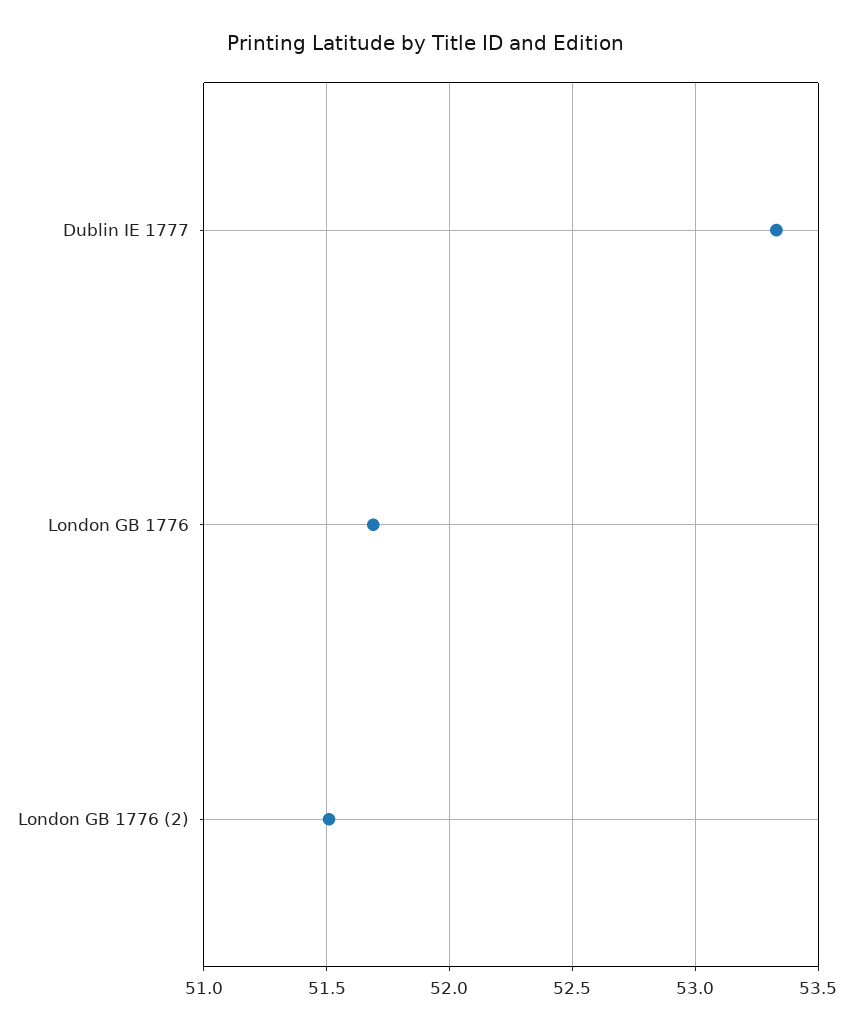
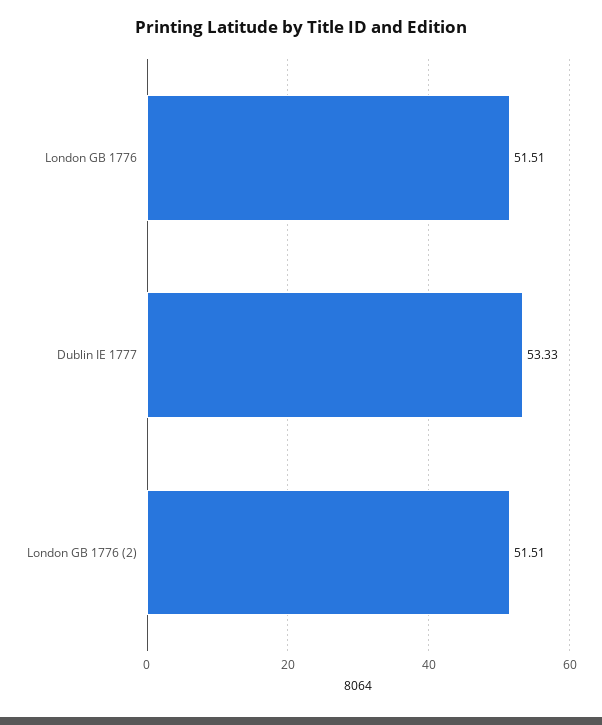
London GB 1776: 51.7 -> 51.51

